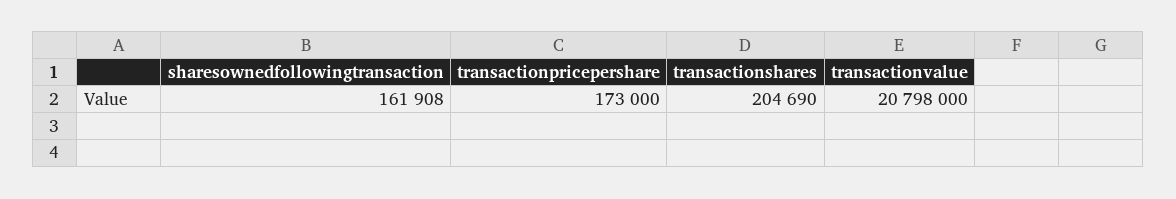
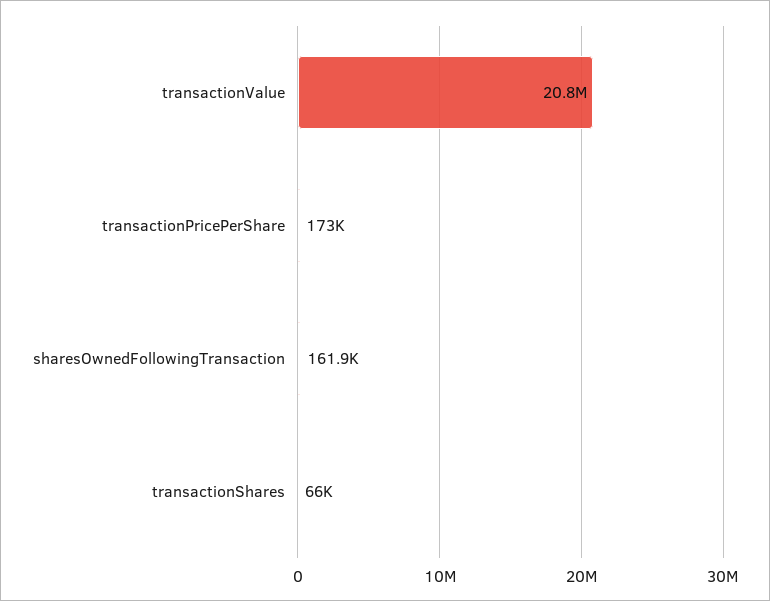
transactionshares: 204690 -> 66000

